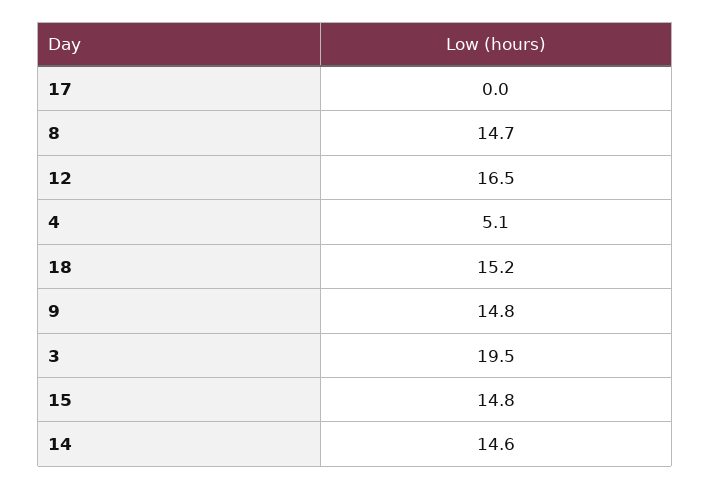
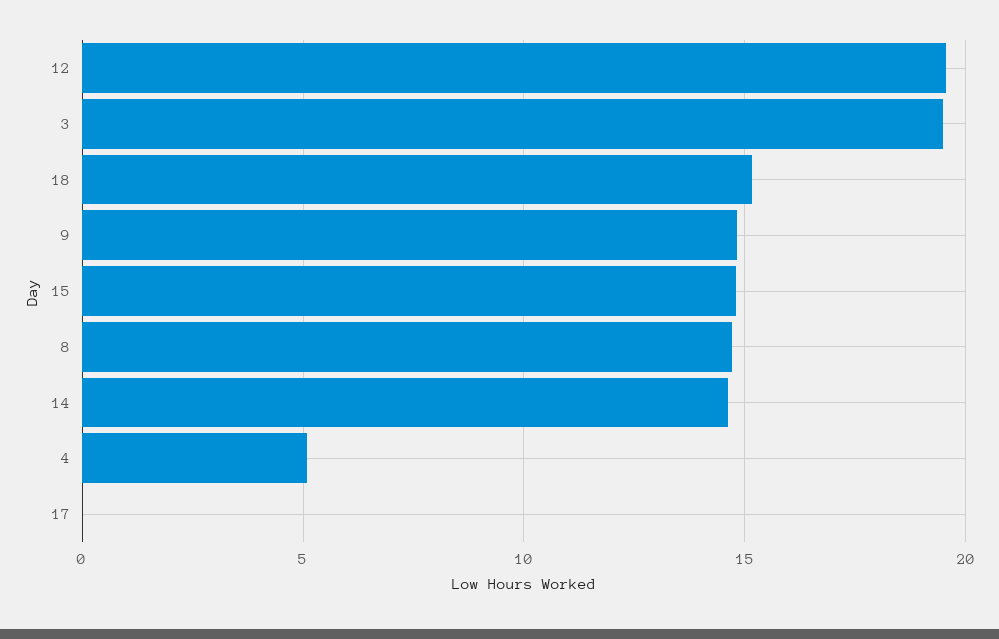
12: 16.5 -> 19.5

